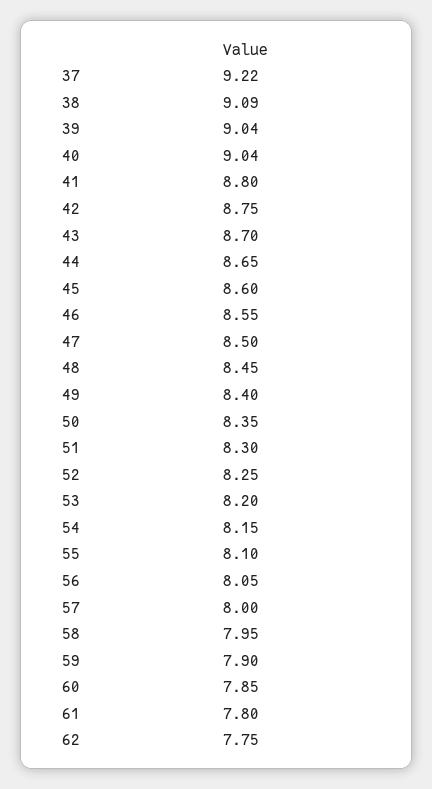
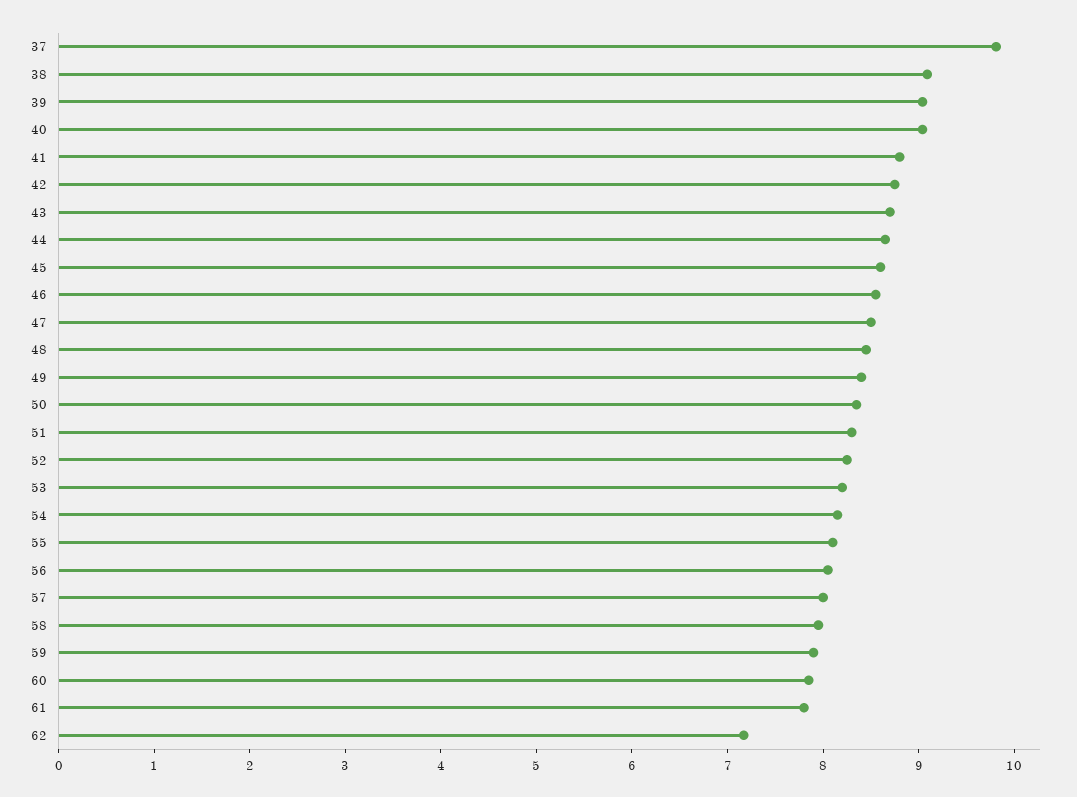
37: 9.22 -> 9.8
62: 7.75 -> 7.2

